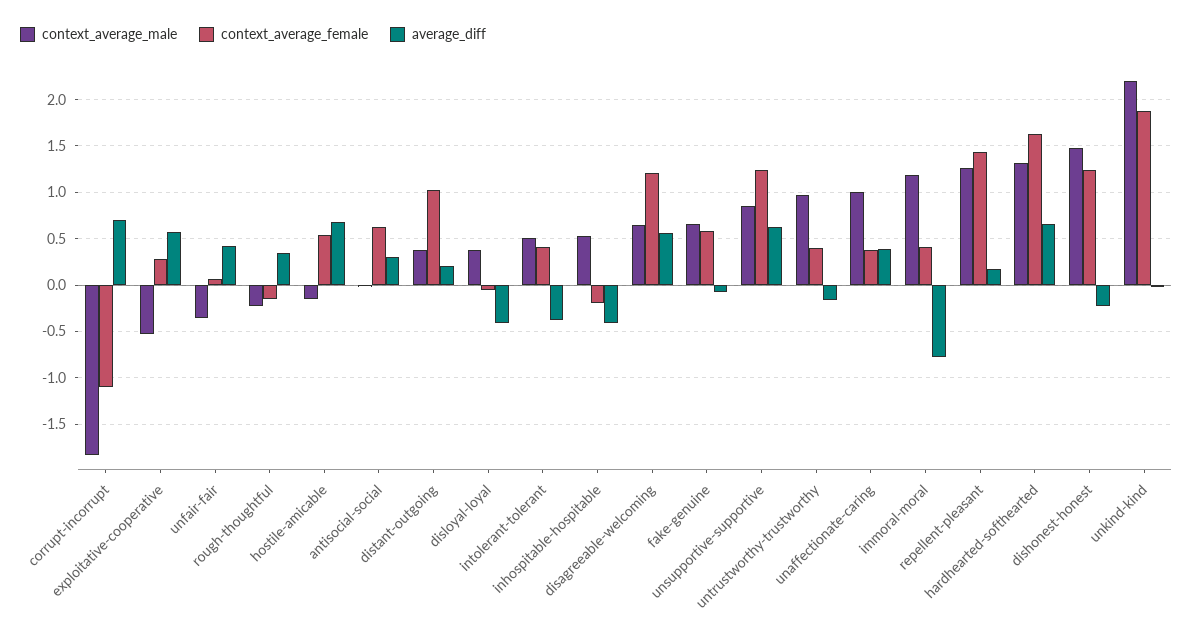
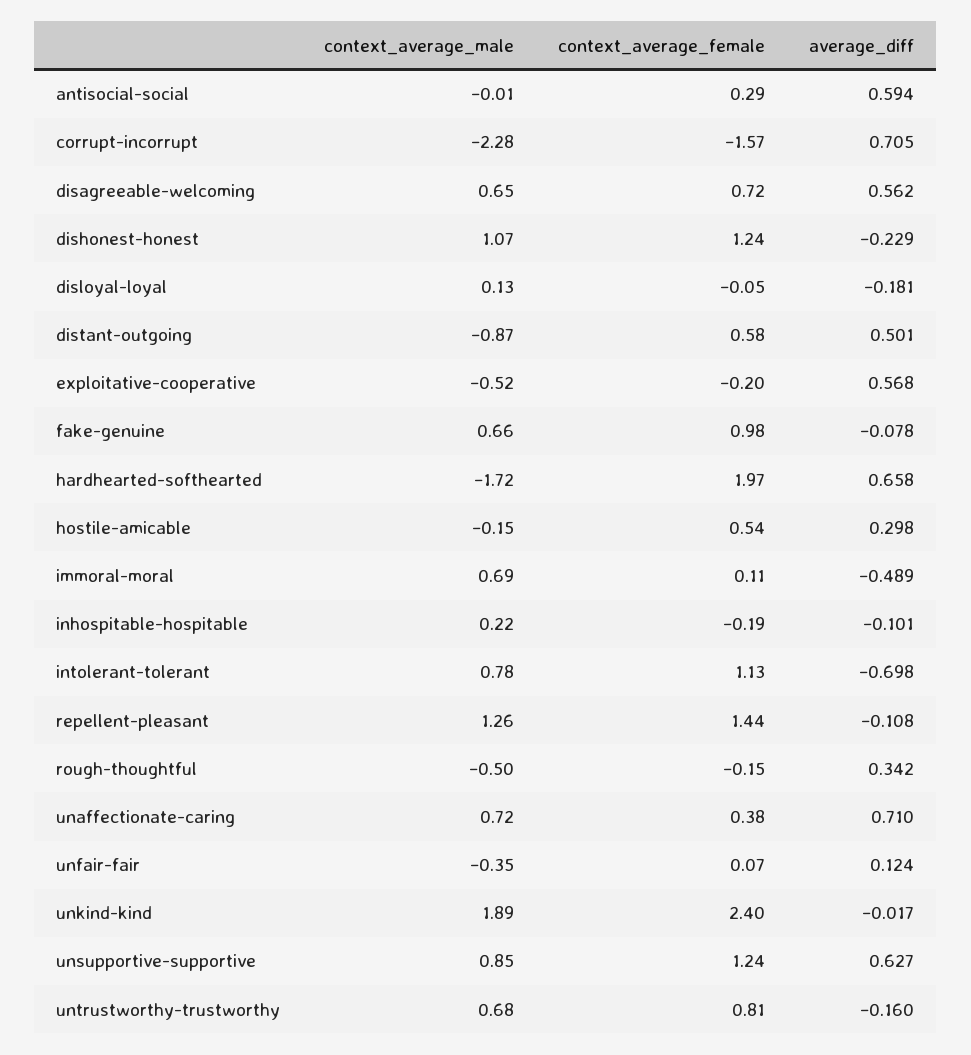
context_average_male, corrupt-incorrupt: -1.8 -> -2.28
context_average_female, corrupt-incorrupt: -1.1 -> -1.57
context_average_female, exploitative-cooperative: 0.3 -> -0.2
average_diff, unfair-fair: 0.4 -> 0.124
context_average_male, rough-thoughtful: -0.2 -> -0.5
average_diff, hostile-amicable: 0.7 -> 0.298
context_average_female, antisocial-social: 0.6 -> 0.29
average_diff, antisocial-social: 0.3 -> 0.594
context_average_male, distant-outgoing: 0.4 -> -0.87
context_average_female, distant-outgoing: 1 -> 0.58
average_diff, distant-outgoing: 0.2 -> 0.501
context_average_male, disloyal-loyal: 0.4 -> 0.13
average_diff, disloyal-loyal: -0.4 -> -0.181
context_average_male, intolerant-tolerant: 0.5 -> 0.78
context_average_female, intolerant-tolerant: 0.4 -> 1.13
average_diff, intolerant-tolerant: -0.4 -> -0.698
context_average_male, inhospitable-hospitable: 0.5 -> 0.22
average_diff, inhospitable-hospitable: -0.4 -> -0.101
context_average_female, disagreeable-welcoming: 1.2 -> 0.72
context_average_female, fake-genuine: 0.6 -> 0.98
context_average_male, untrustworthy-trustworthy: 1 -> 0.68
context_average_female, untrustworthy-trustworthy: 0.4 -> 0.81
context_average_male, unaffectionate-caring: 1 -> 0.72
average_diff, unaffectionate-caring: 0.4 -> 0.71
context_average_male, immoral-moral: 1.2 -> 0.69
context_average_female, immoral-moral: 0.4 -> 0.11
average_diff, immoral-moral: -0.8 -> -0.489
average_diff, repellent-pleasant: 0.2 -> -0.108
context_average_male, hardhearted-softhearted: 1.3 -> -1.72
context_average_female, hardhearted-softhearted: 1.6 -> 1.97
context_average_male, dishonest-honest: 1.5 -> 1.07
context_average_male, unkind-kind: 2.2 -> 1.89
context_average_female, unkind-kind: 1.9 -> 2.4

